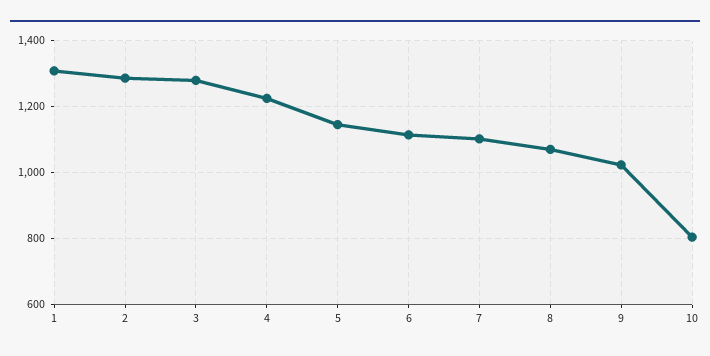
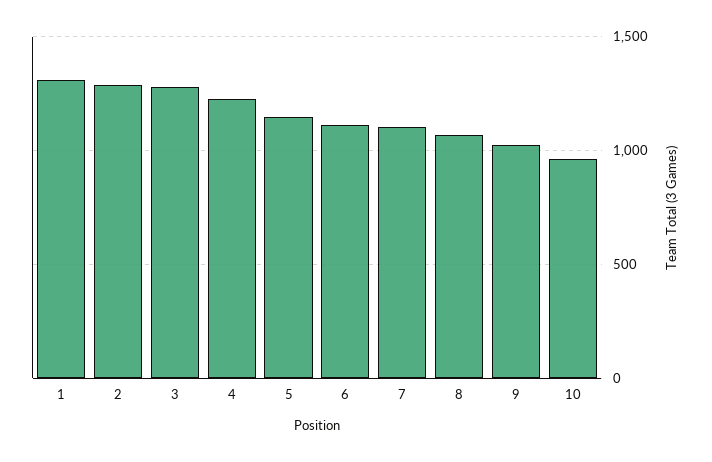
10: 800 -> 950

